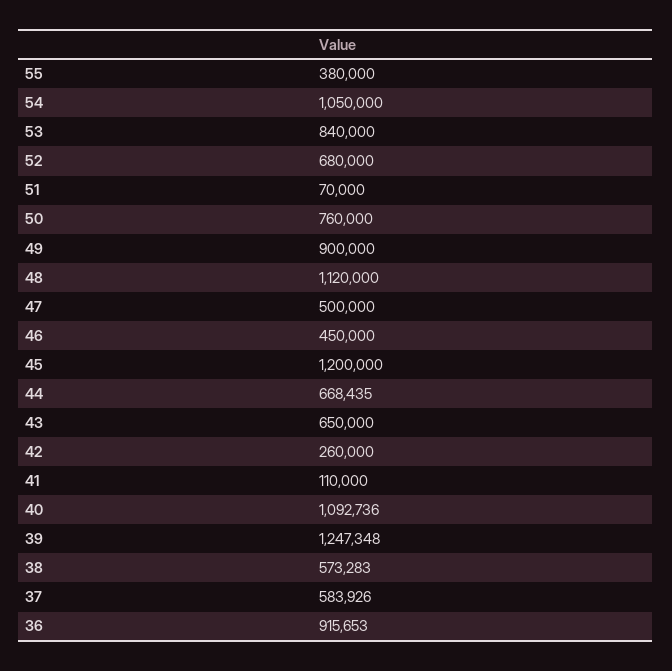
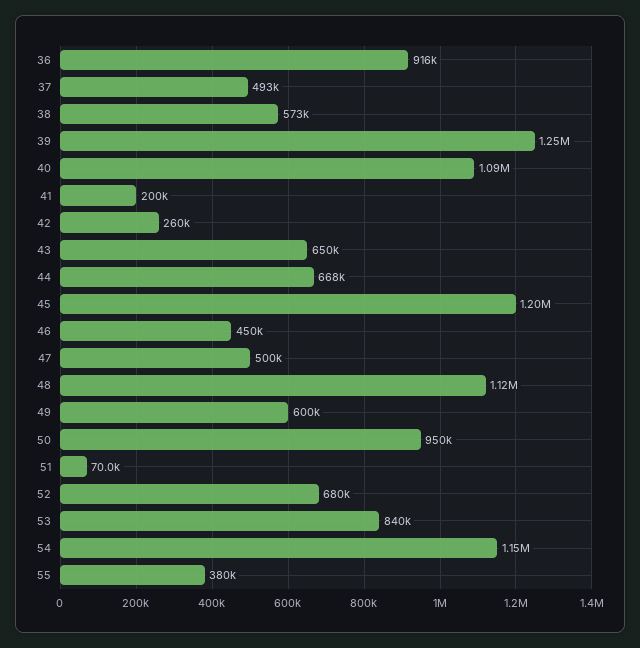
54: 1050000 -> 1150000
50: 760000 -> 950000
49: 900000 -> 600000
41: 110000 -> 200000
37: 583926 -> 493000

